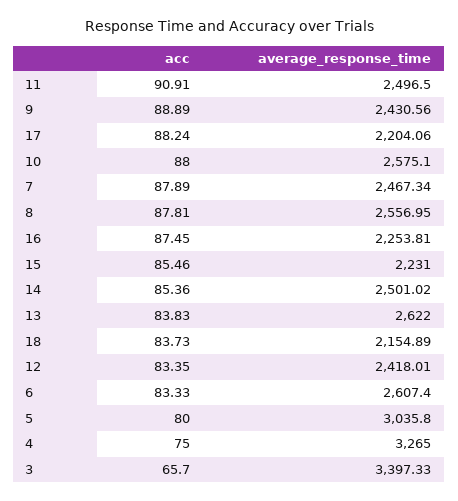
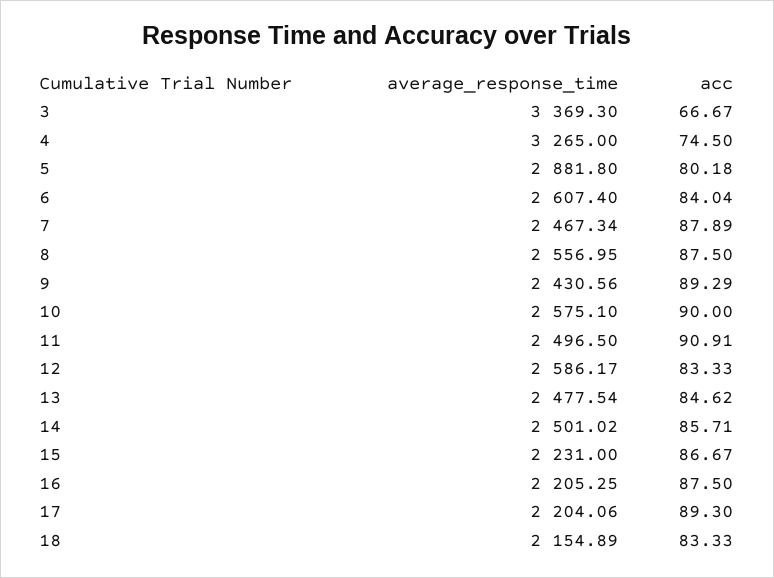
acc, 9: 88.89 -> 89.29
acc, 17: 88.24 -> 89.3
acc, 10: 88 -> 90
acc, 8: 87.81 -> 87.5
acc, 16: 87.45 -> 87.5
average_response_time, 16: 2253.81 -> 2205.25
acc, 15: 85.46 -> 86.67
acc, 14: 85.36 -> 85.71
acc, 13: 83.83 -> 84.62
average_response_time, 13: 2622 -> 2477.54
acc, 18: 83.73 -> 83.33
acc, 12: 83.35 -> 83.33
average_response_time, 12: 2418.01 -> 2586.17
acc, 6: 83.33 -> 84.04
acc, 5: 80 -> 80.18
average_response_time, 5: 3035.8 -> 2881.8
acc, 4: 75 -> 74.5
acc, 3: 65.7 -> 66.67
average_response_time, 3: 3397.33 -> 3369.3

